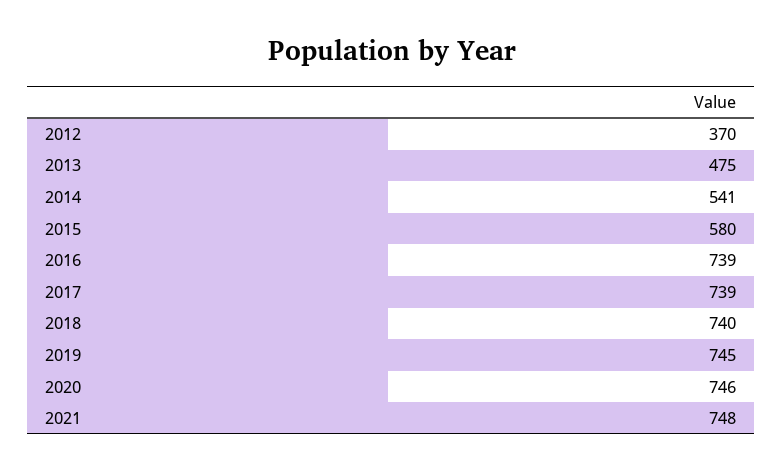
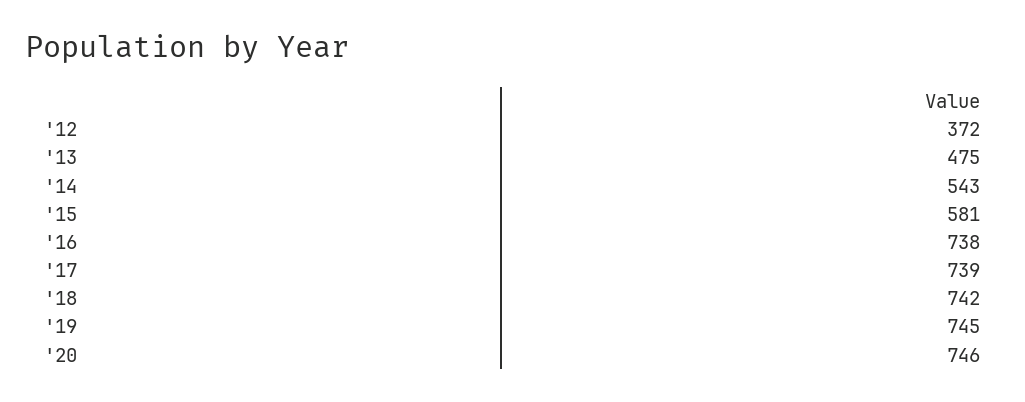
2012: 370 -> 372
2014: 541 -> 543
2015: 580 -> 581
2016: 739 -> 738
2018: 740 -> 742
2021: 748 -> none

